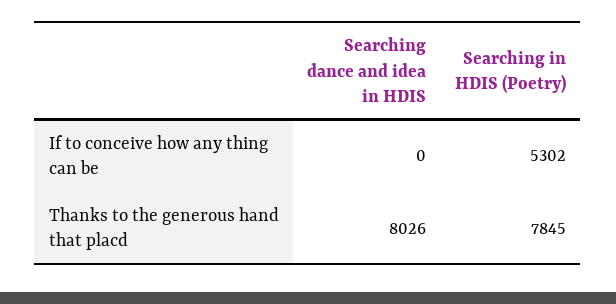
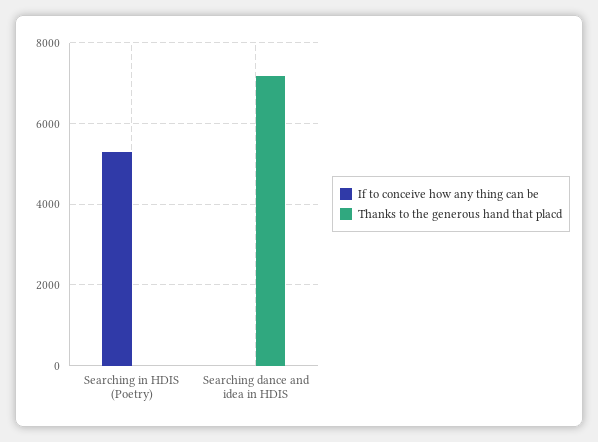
Thanks to the generous hand that placd, Searching dance and idea in HDIS: 8026 -> 7200
Thanks to the generous hand that placd, Searching in HDIS (Poetry): 7845 -> 0

